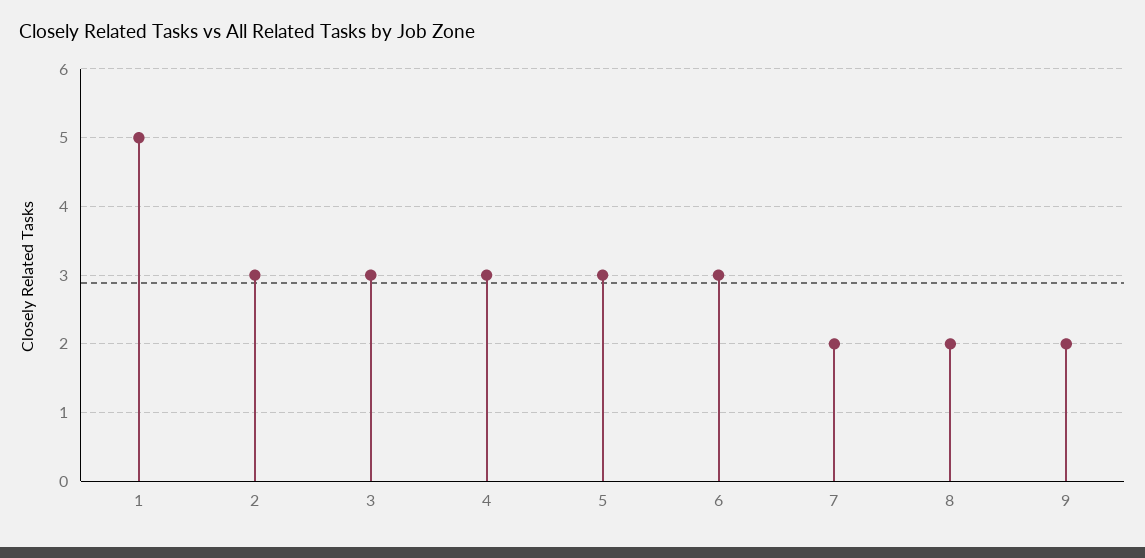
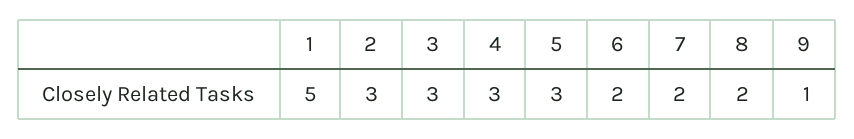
6: 3 -> 2
9: 2 -> 1

